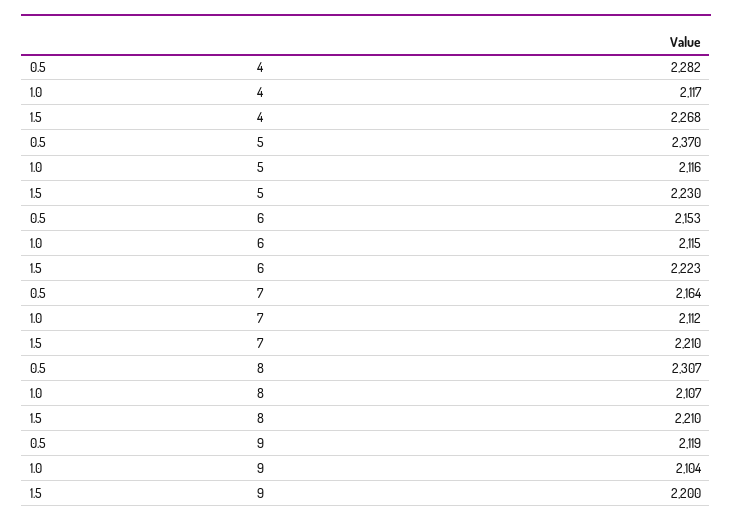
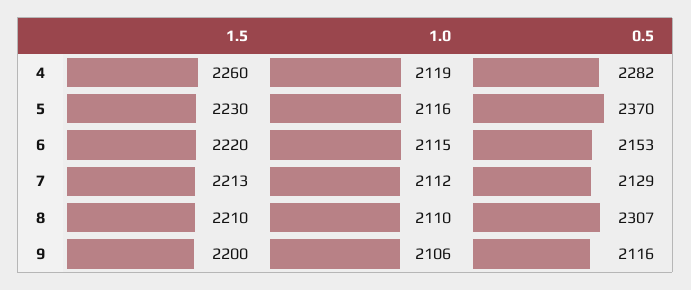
1.0, 4: 2117 -> 2119
1.5, 4: 2268 -> 2260
1.5, 6: 2223 -> 2220
0.5, 7: 2164 -> 2129
1.5, 7: 2210 -> 2213
1.0, 8: 2107 -> 2110
0.5, 9: 2119 -> 2116
1.0, 9: 2104 -> 2106

